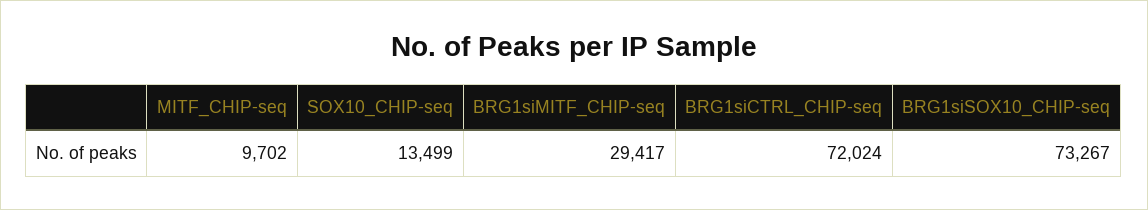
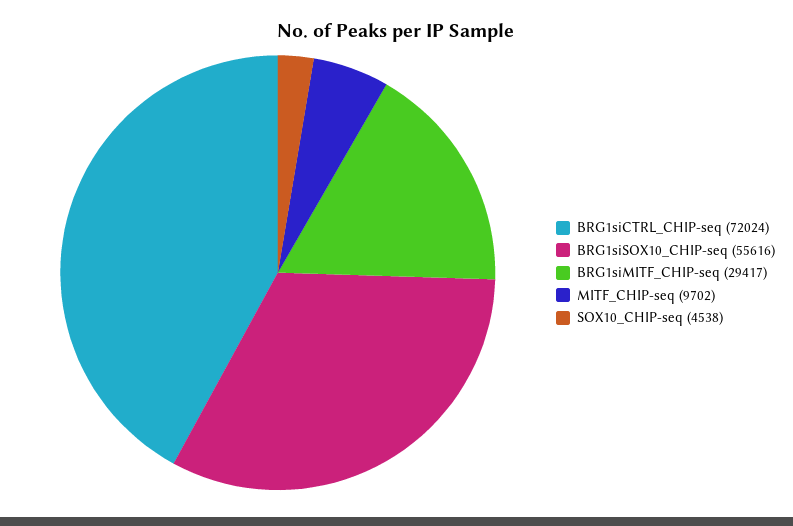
SOX10_CHIP-seq: 13499 -> 4538
BRG1siSOX10_CHIP-seq: 73267 -> 55616

